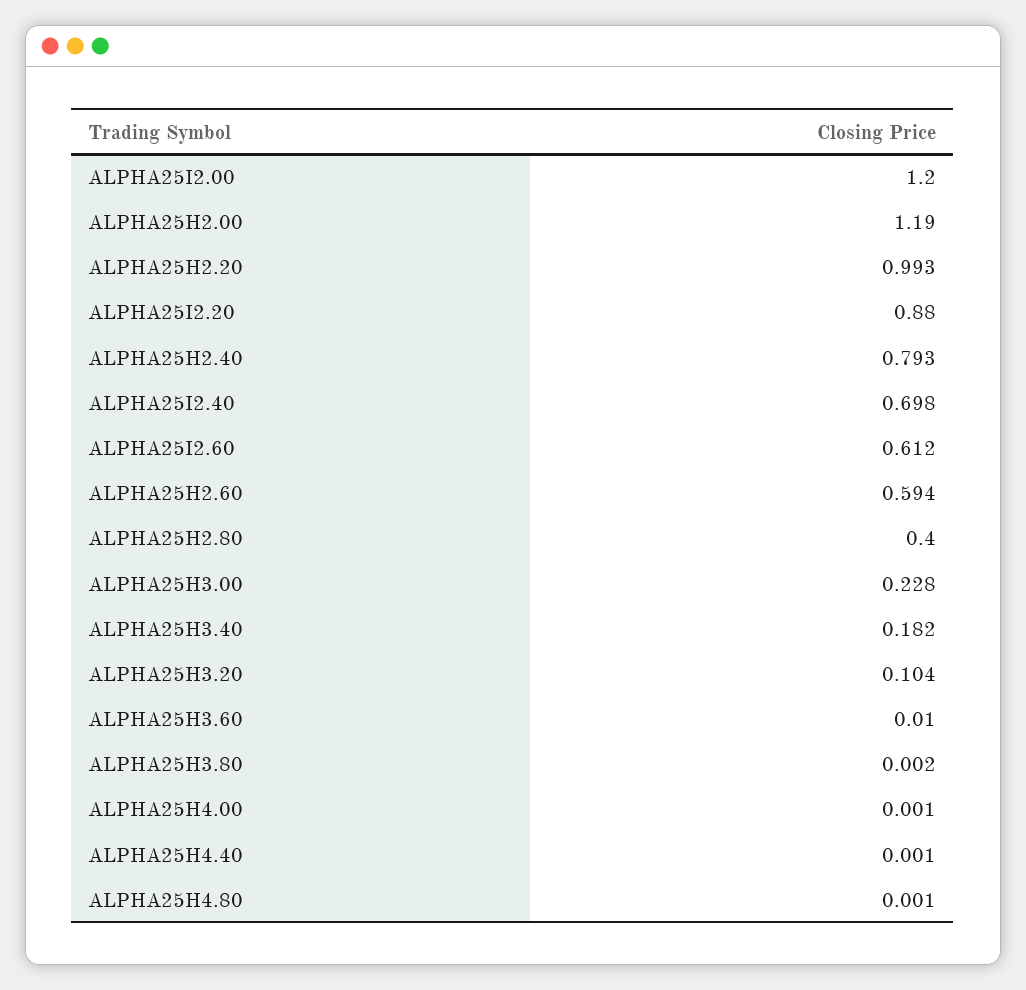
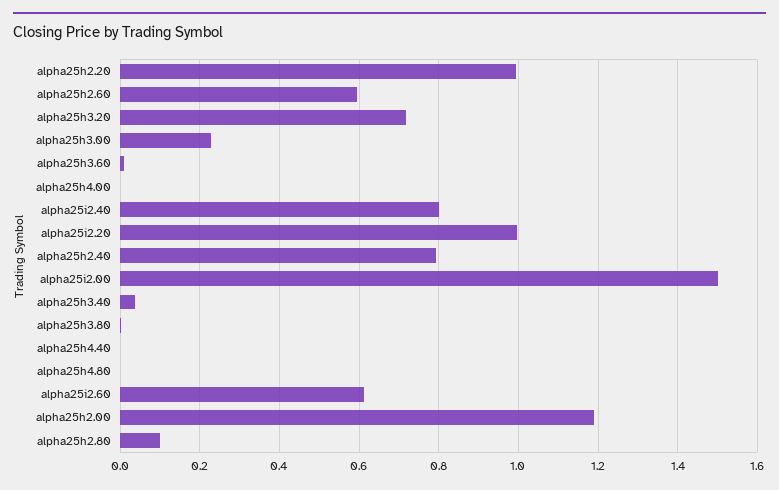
ALPHA25I2.00: 1.2 -> 1.5
ALPHA25I2.20: 0.88 -> 1
ALPHA25I2.40: 0.698 -> 0.8
ALPHA25H2.80: 0.4 -> 0.1
ALPHA25H3.40: 0.182 -> 0.04
ALPHA25H3.20: 0.104 -> 0.72

